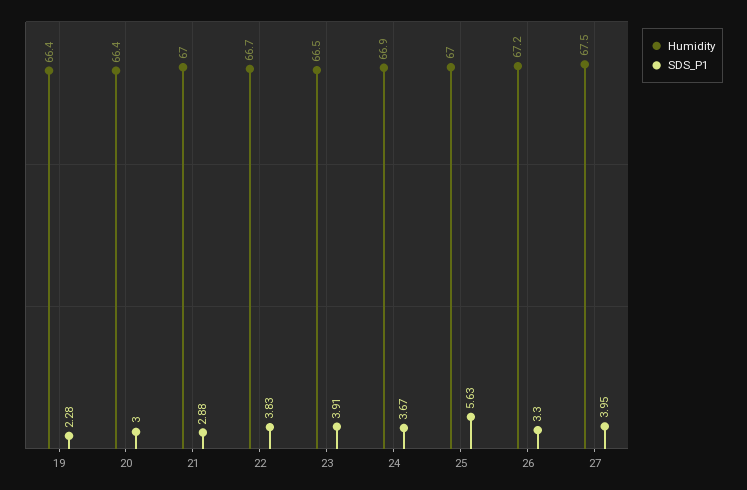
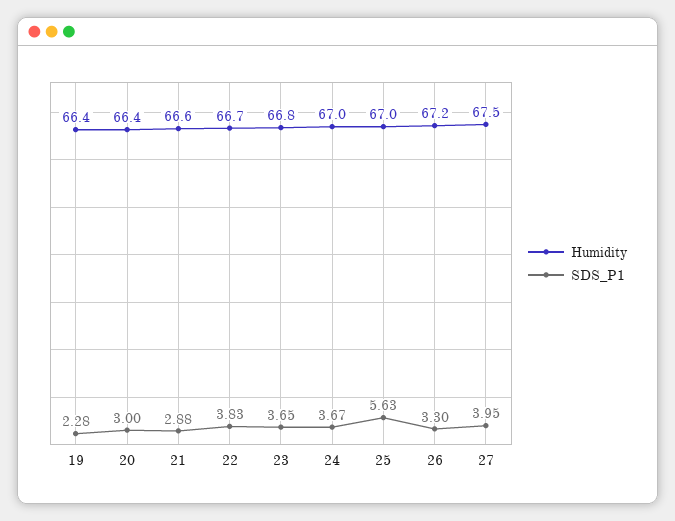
Humidity, 21: 67 -> 66.6
Humidity, 23: 66.5 -> 66.8
SDS_P1, 23: 3.91 -> 3.65
Humidity, 24: 66.9 -> 67

